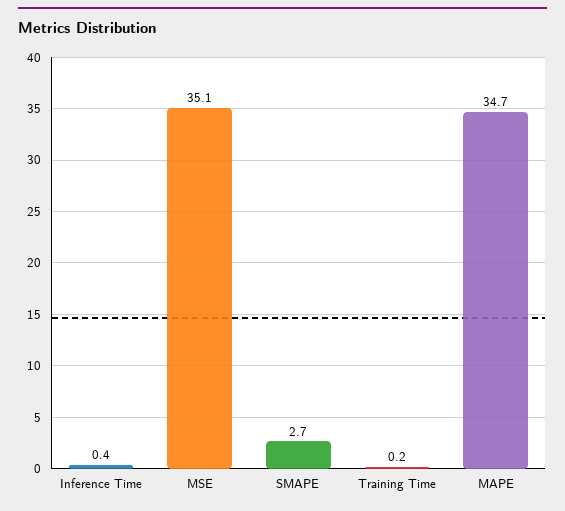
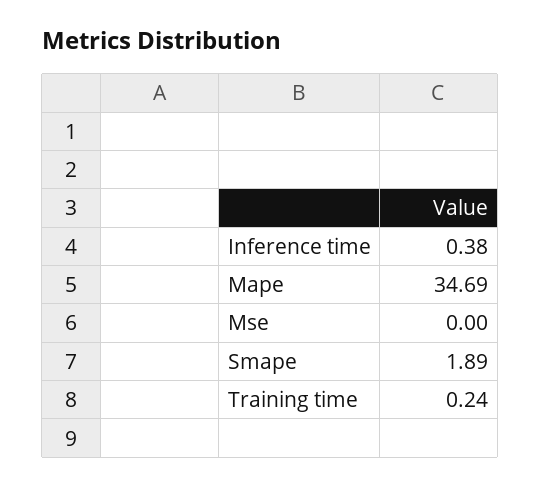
MSE: 35.1 -> 0
SMAPE: 2.7 -> 1.89

